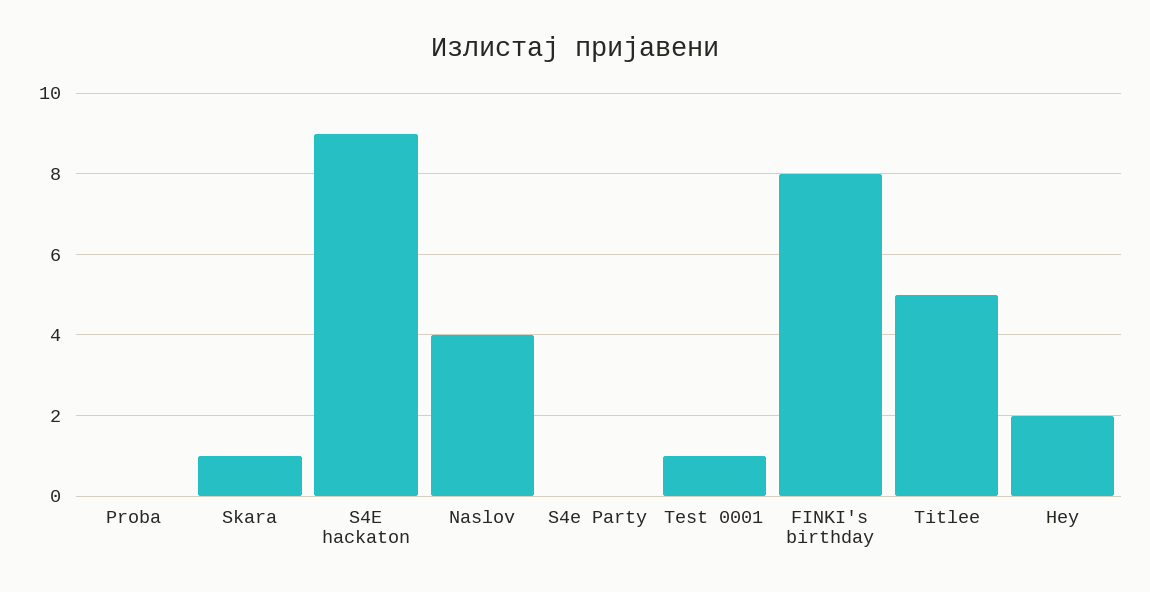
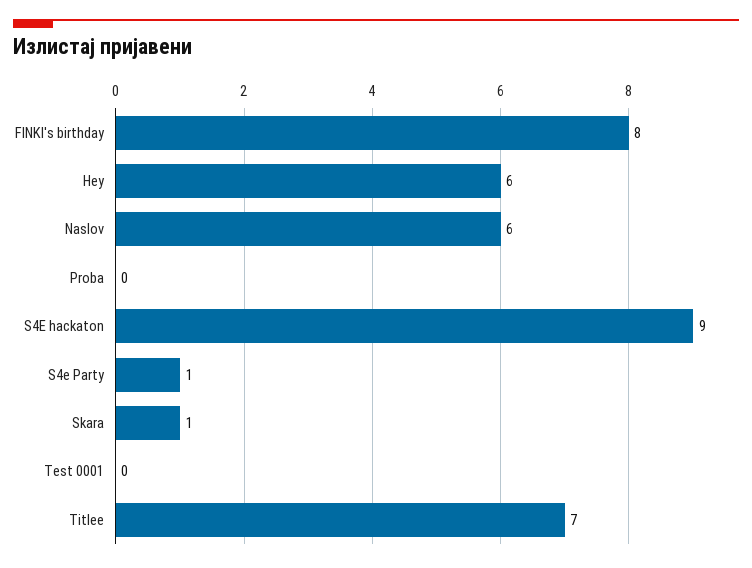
Naslov: 4 -> 6
S4e Party: 0 -> 1
Test 0001: 1 -> 0
Titlee: 5 -> 7
Hey: 2 -> 6

